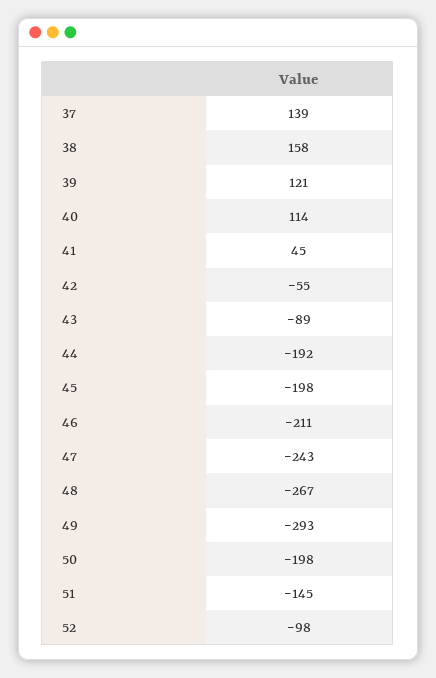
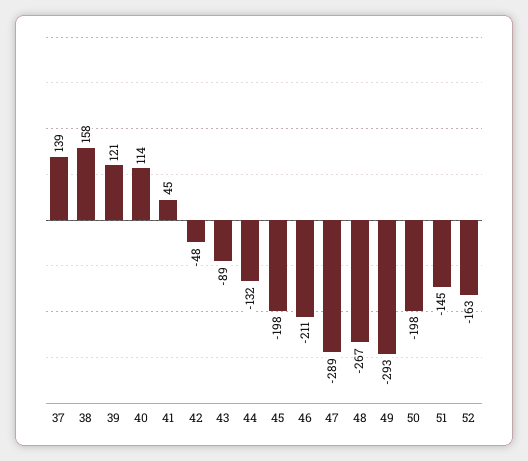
42: -55 -> -48
44: -192 -> -132
47: -243 -> -289
52: -98 -> -163

